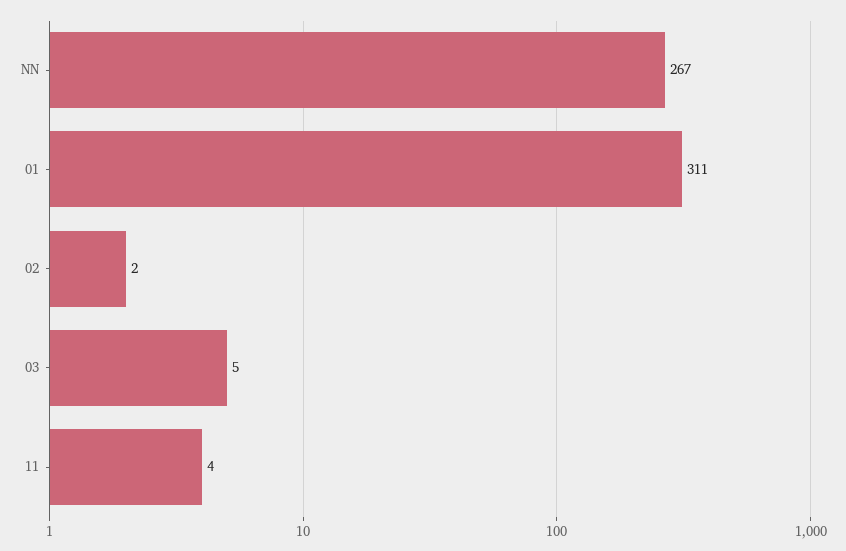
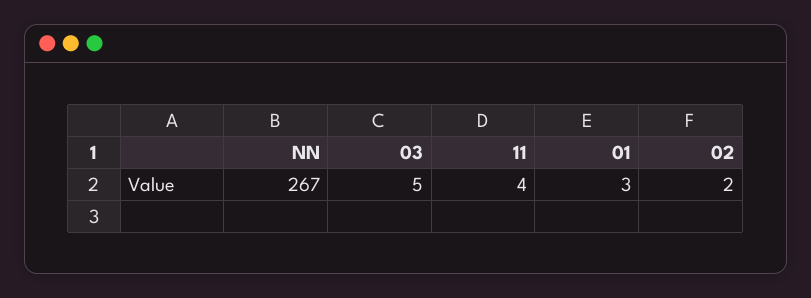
01: 311 -> 3

